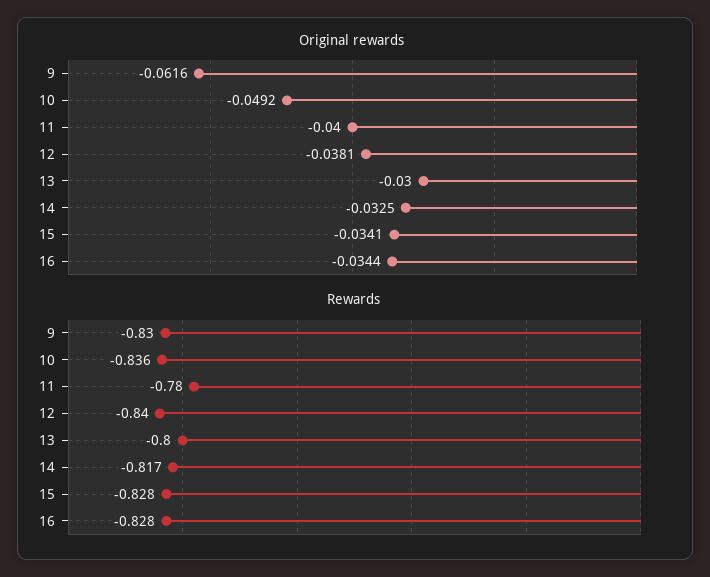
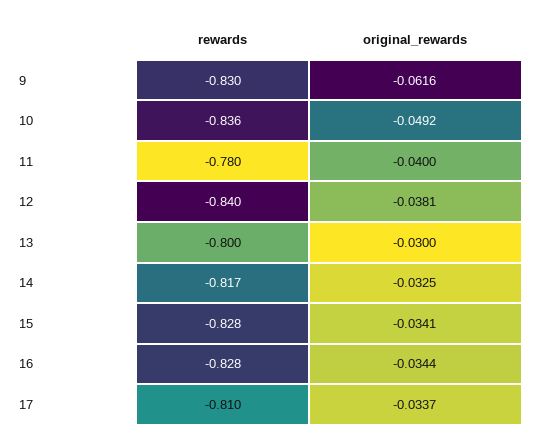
Rewards, 17: none -> -0.81
Original rewards, 17: none -> -0.0337

